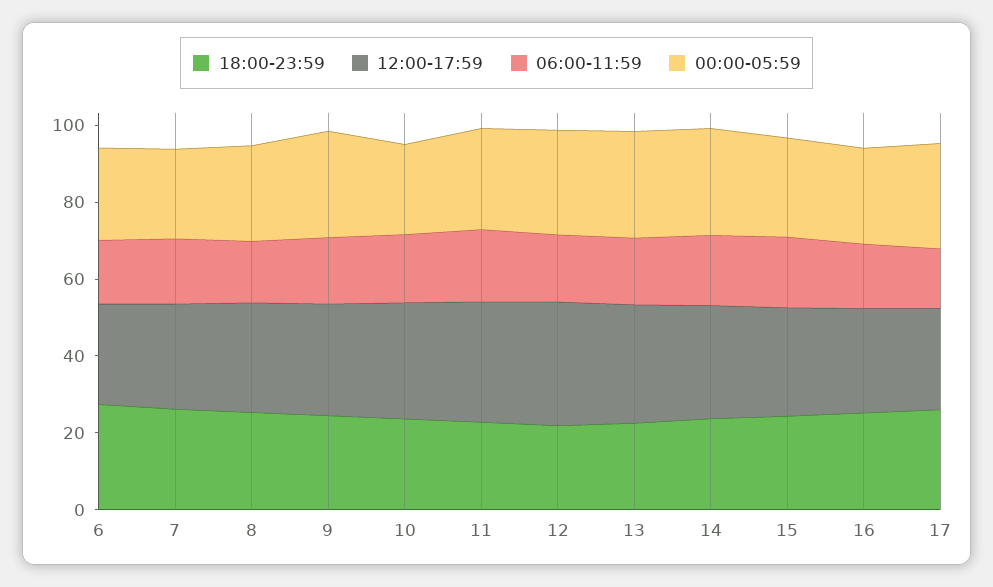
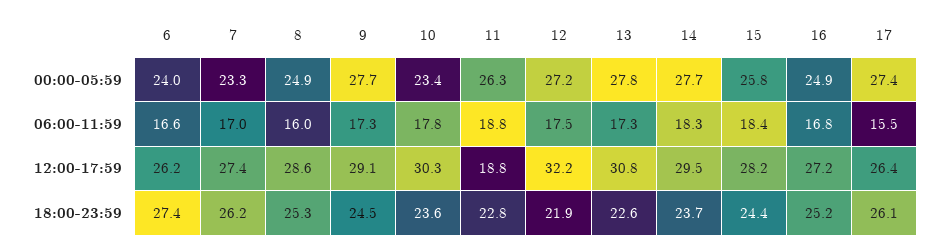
12:00-17:59, 11: 30 -> 18.8

